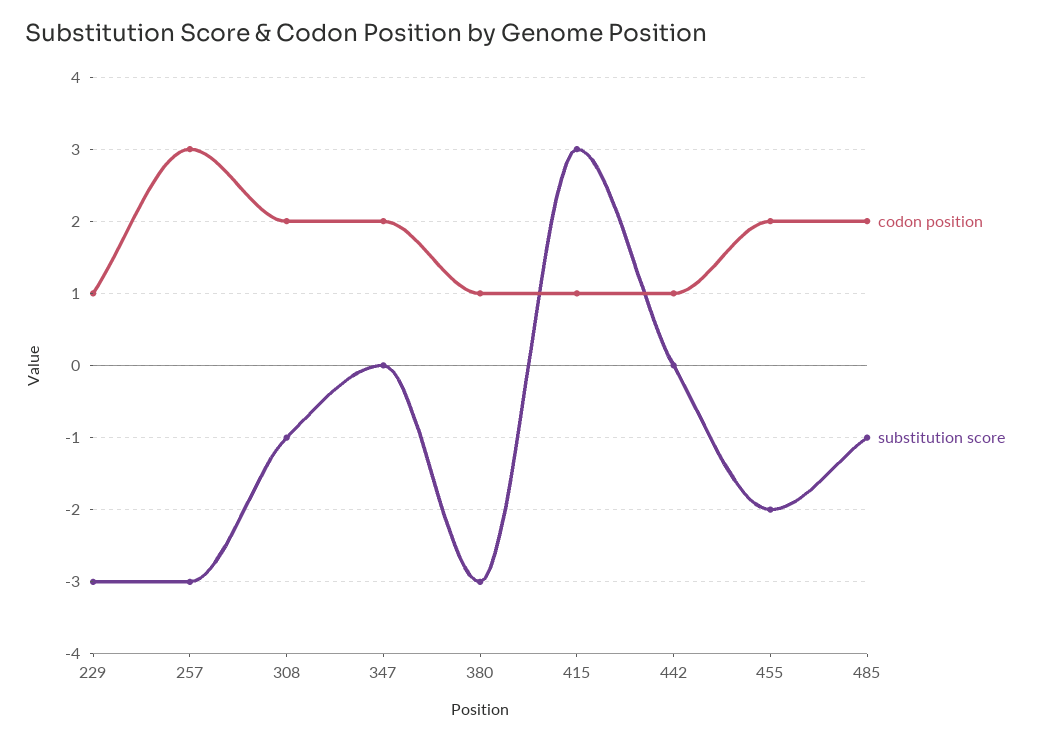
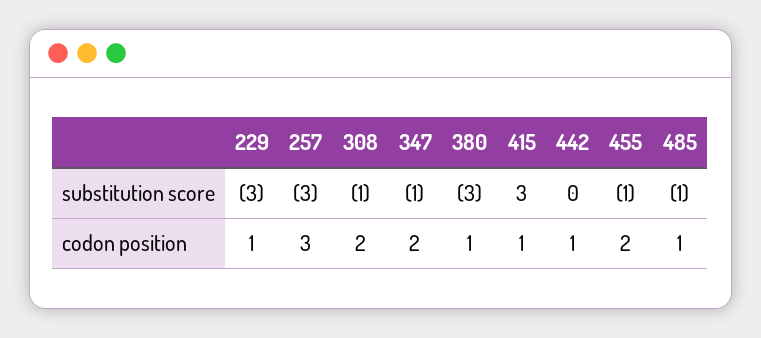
substitution score, 347: 0 -> -1
substitution score, 455: -2 -> -1
codon position, 485: 2 -> 1

